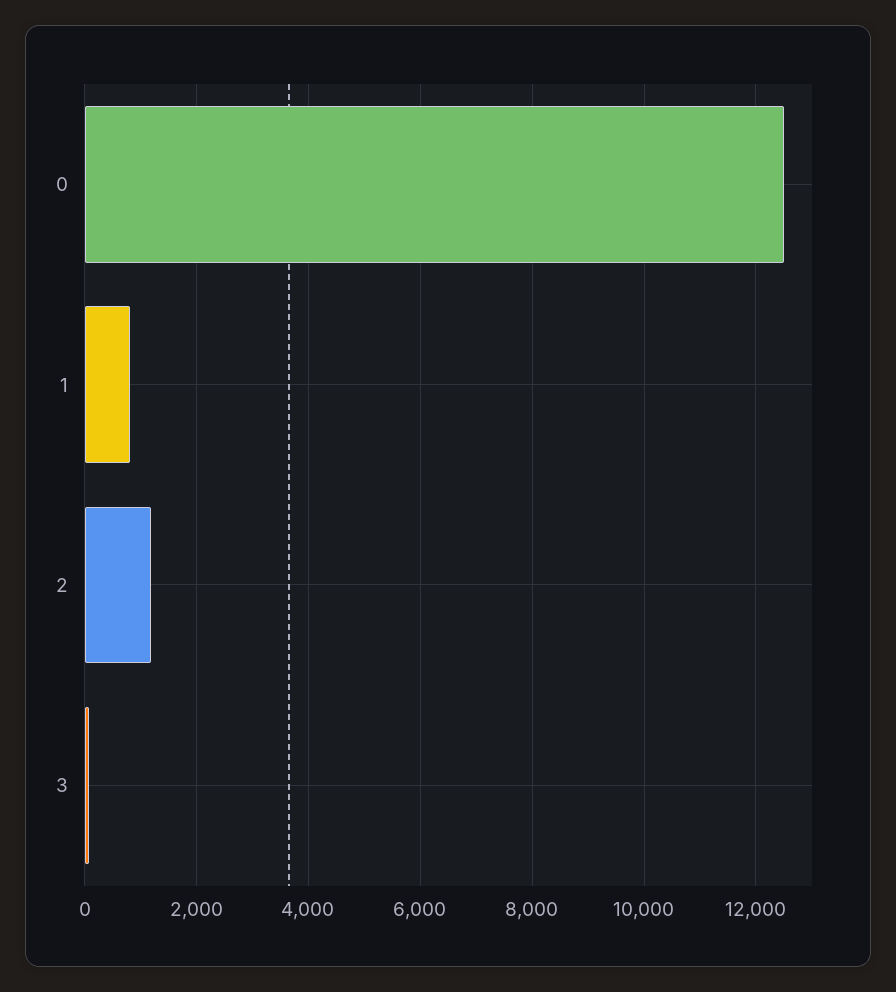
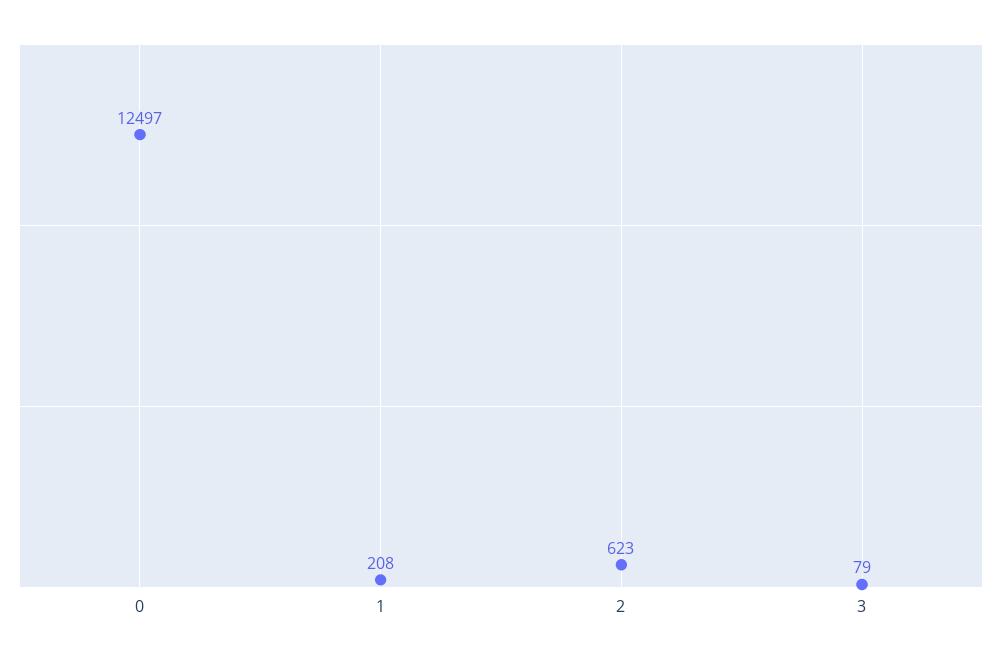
1: 800 -> 208
2: 1200 -> 623

